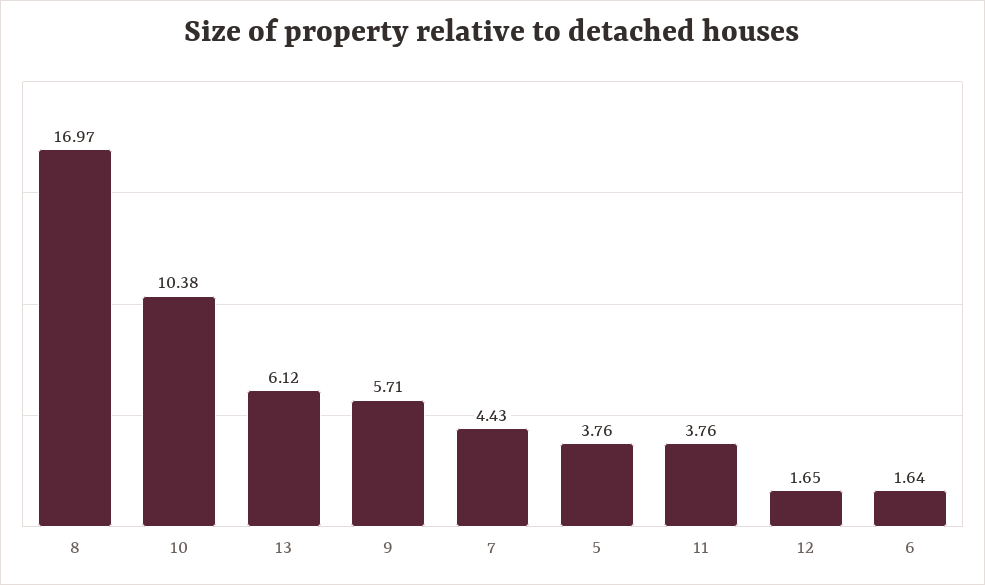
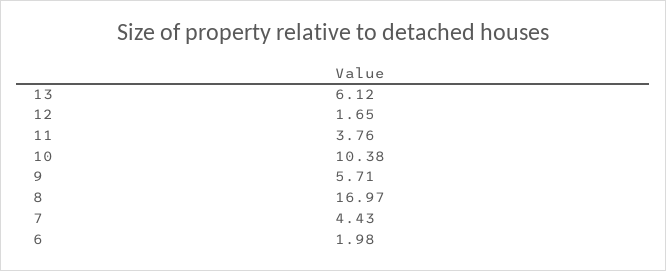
5: 3.76 -> none
6: 1.64 -> 1.98

